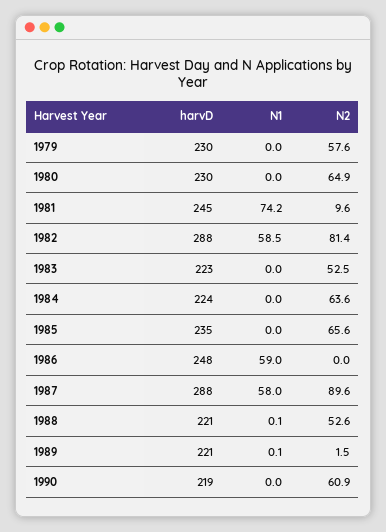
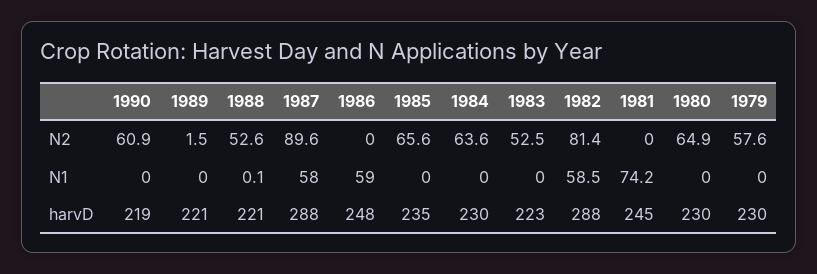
N2, 1981: 9.6 -> 0
harvD, 1984: 224 -> 230
N1, 1989: 0.1 -> 0

